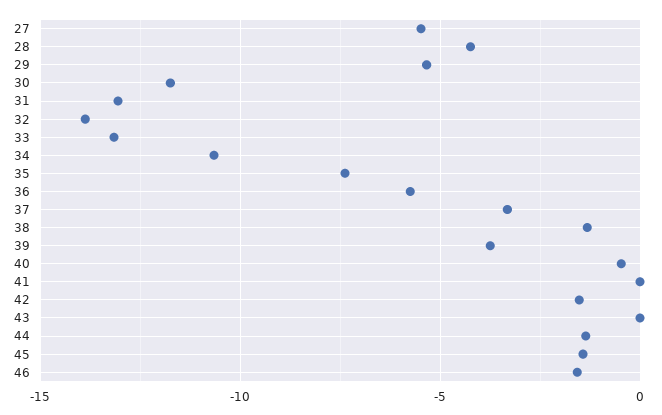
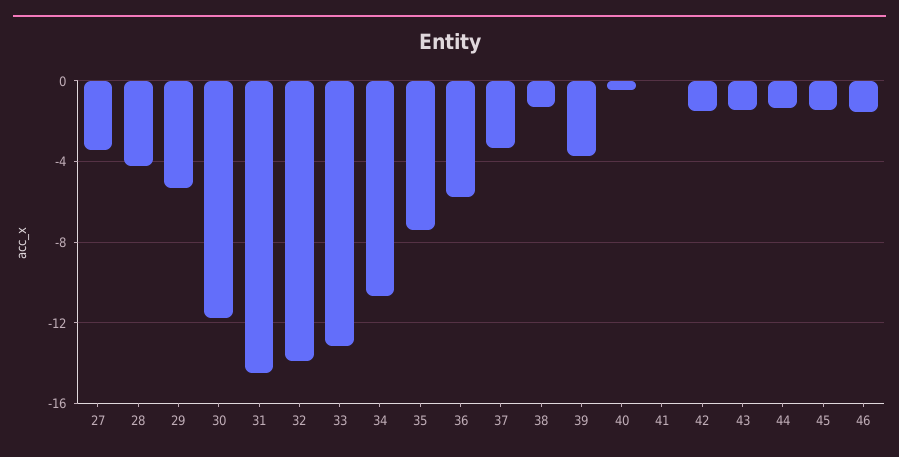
27: -5.5 -> -3.5
31: -13 -> -14.5
43: 0 -> -1.5

